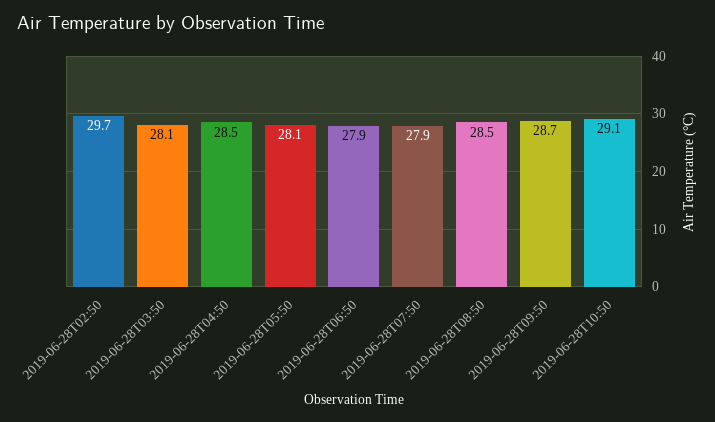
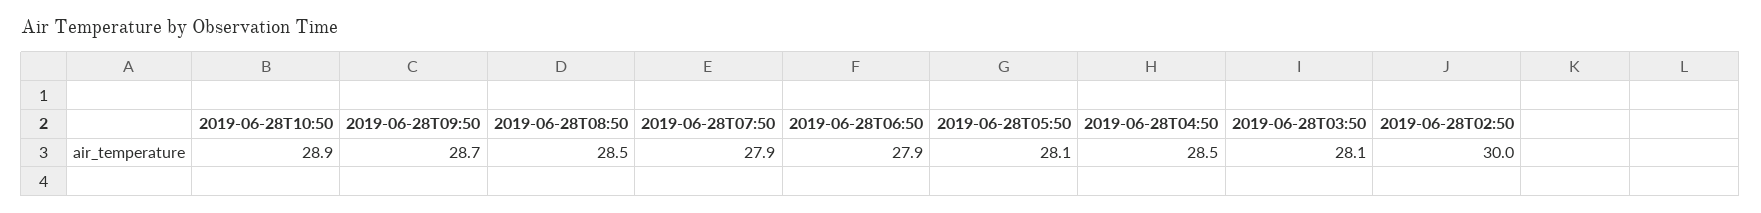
2019-06-28T02:50: 29.7 -> 30
2019-06-28T10:50: 29.1 -> 28.9

